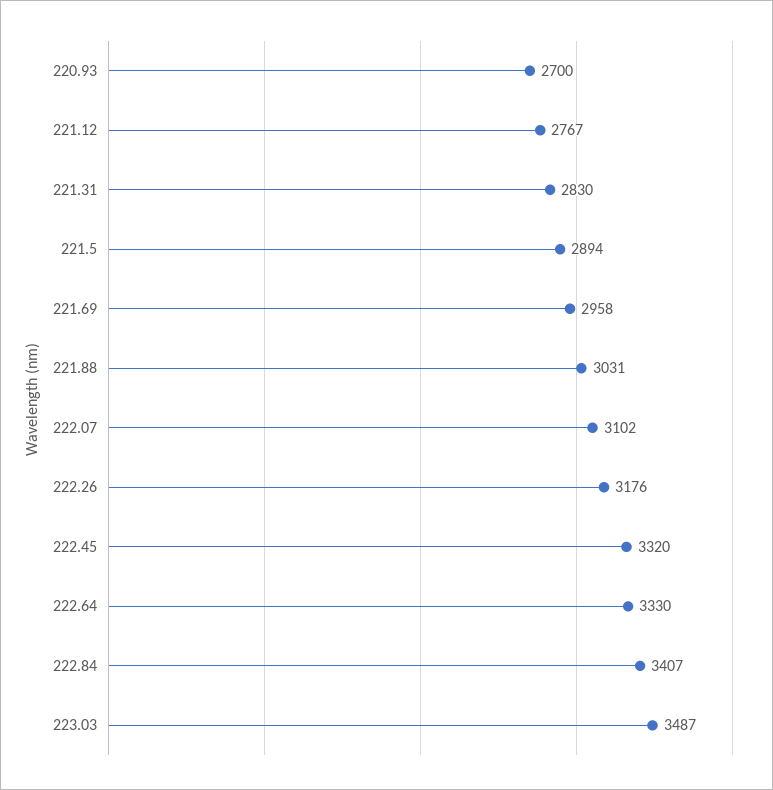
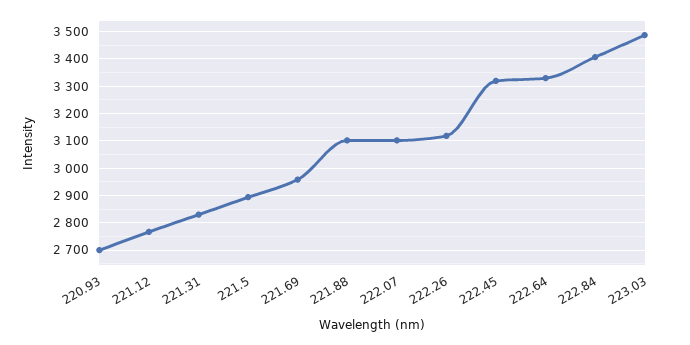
221.88: 3031 -> 3100
222.26: 3176 -> 3125

